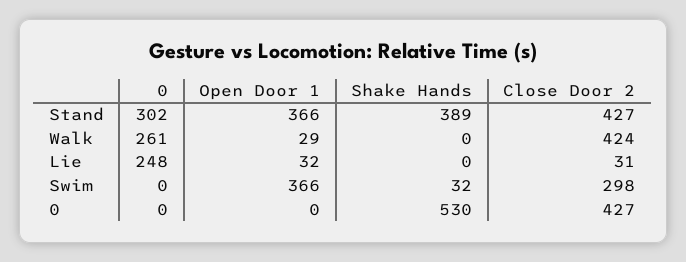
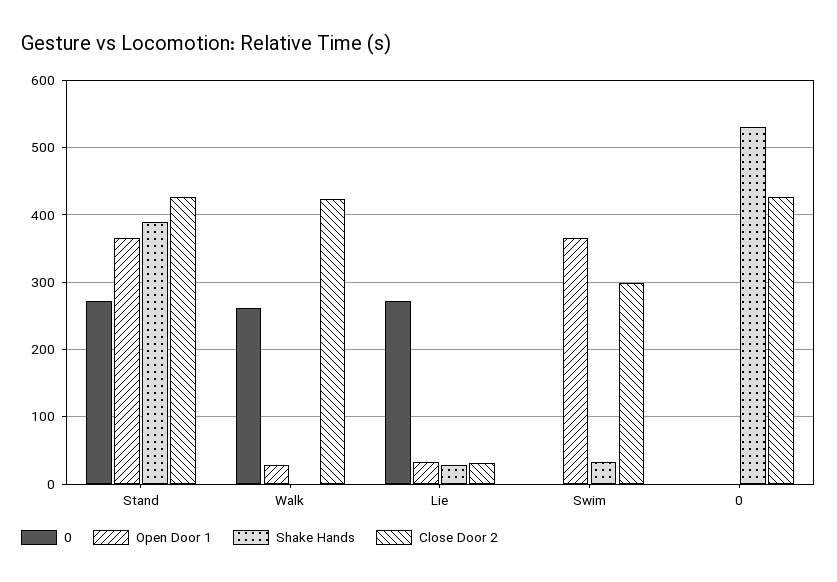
0, Stand: 302 -> 270
0, Lie: 248 -> 270
Shake Hands, Lie: 0 -> 30

